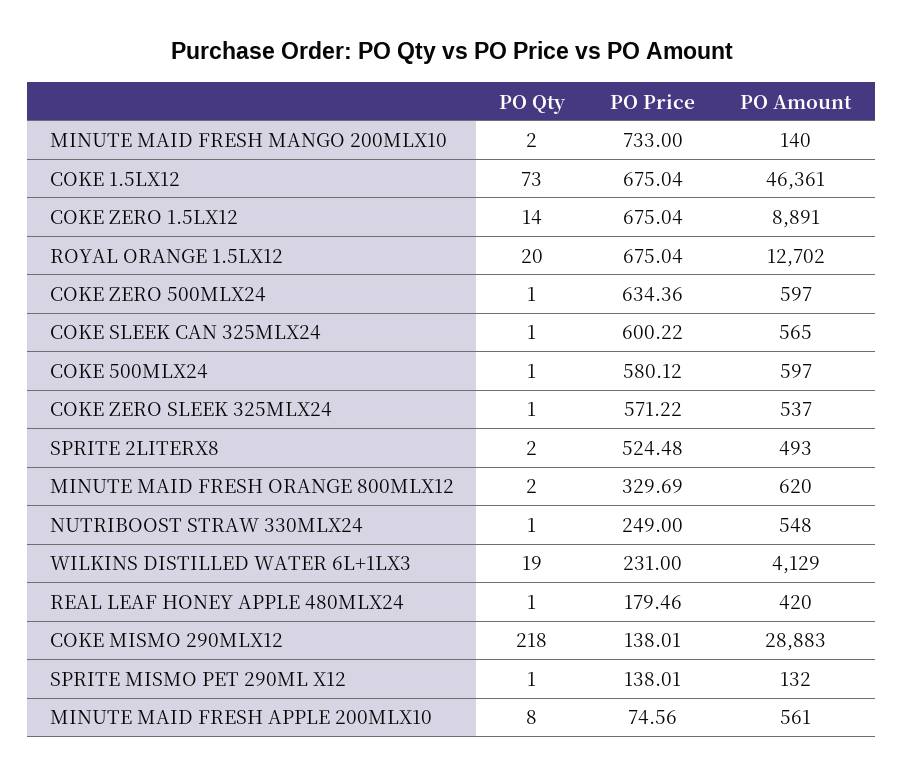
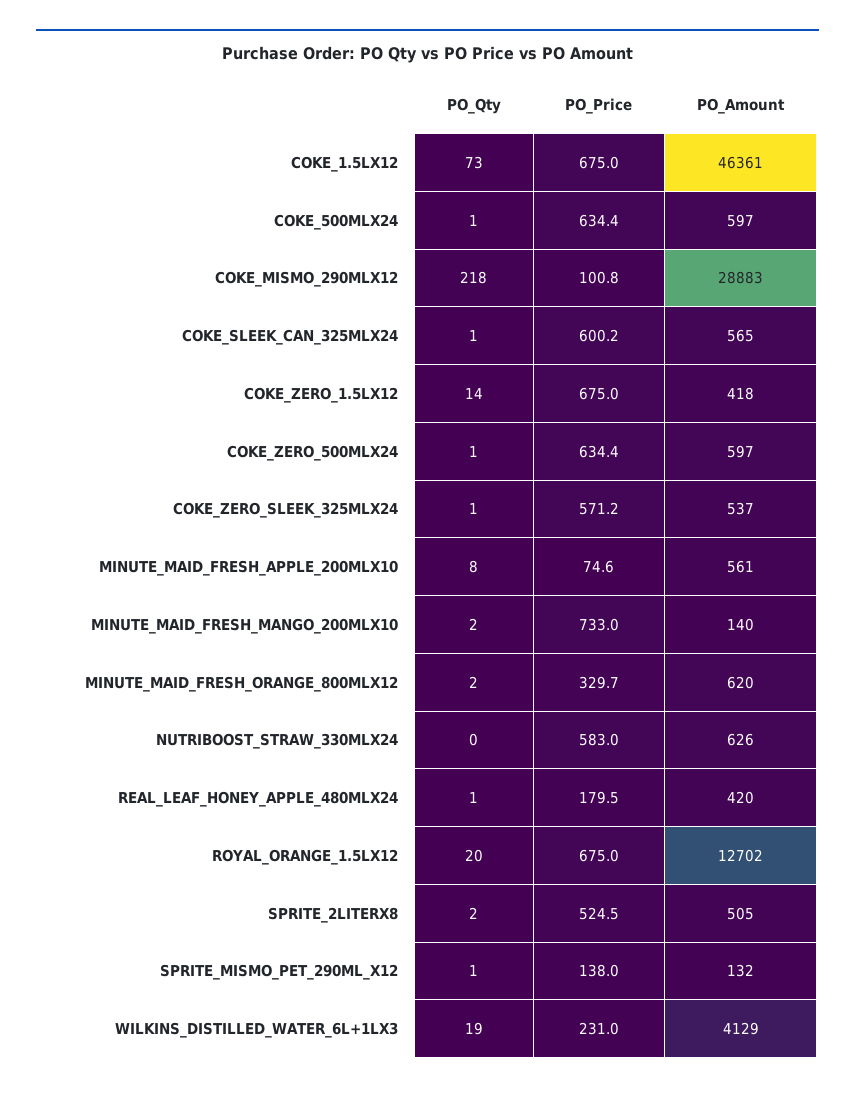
PO Amount, COKE ZERO 1.5LX12: 8891 -> 418
PO Price, COKE 500MLX24: 580.12 -> 634.4
PO Amount, SPRITE 2LITERX8: 493 -> 505
PO Qty, NUTRIBOOST STRAW 330MLX24: 1 -> 0
PO Price, NUTRIBOOST STRAW 330MLX24: 249 -> 583
PO Amount, NUTRIBOOST STRAW 330MLX24: 548 -> 626
PO Price, COKE MISMO 290MLX12: 138.01 -> 100.8

